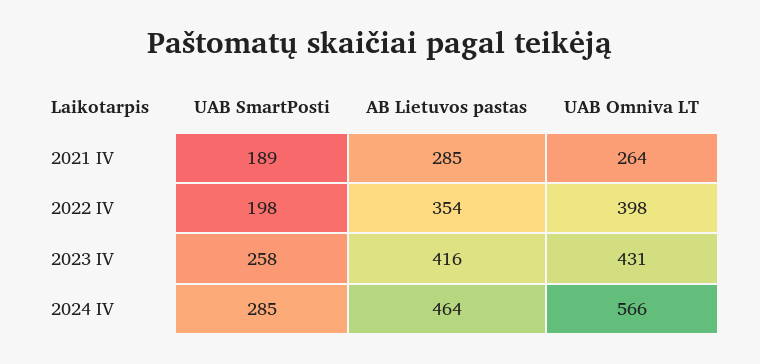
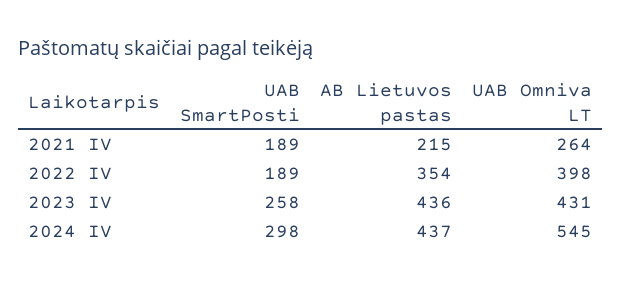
AB Lietuvos pastas, 2021 IV: 285 -> 215
UAB SmartPosti, 2022 IV: 198 -> 189
AB Lietuvos pastas, 2023 IV: 416 -> 436
UAB SmartPosti, 2024 IV: 285 -> 298
AB Lietuvos pastas, 2024 IV: 464 -> 437
UAB Omniva LT, 2024 IV: 566 -> 545

